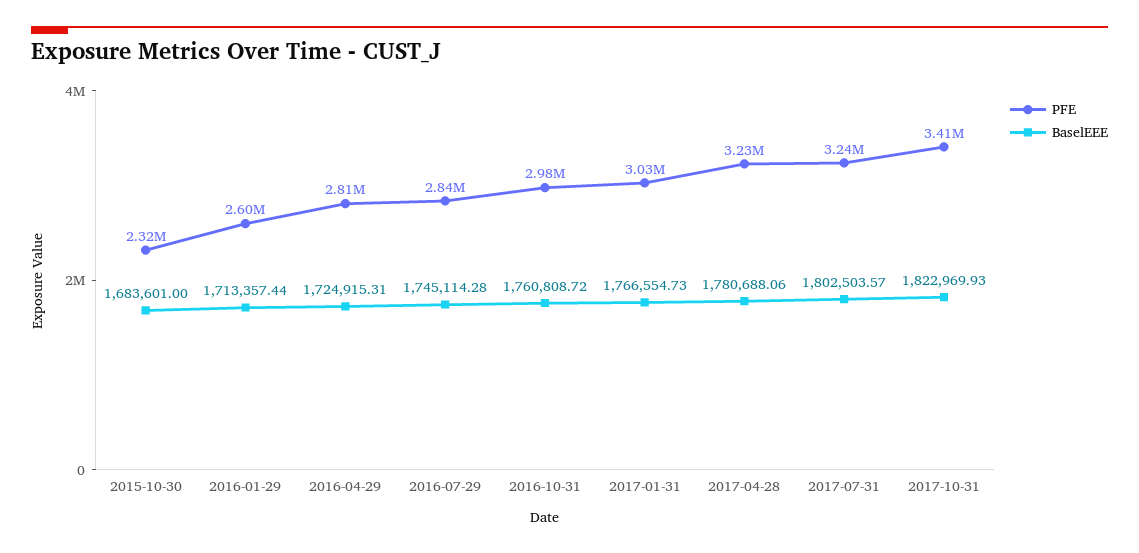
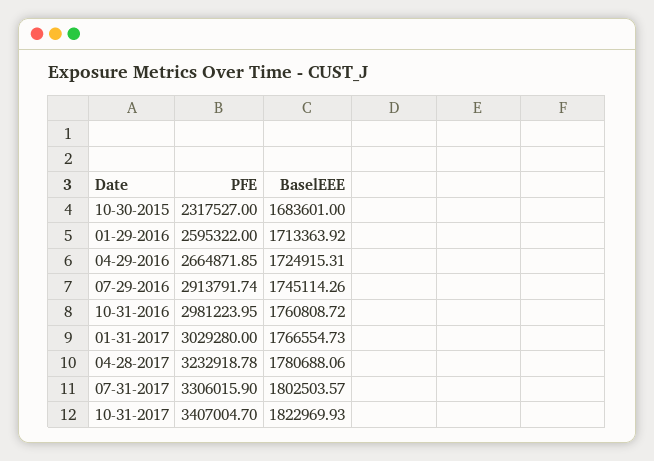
BaselEEE, 2016-01-29: 1713357.44 -> 1713363.92
PFE, 2016-04-29: 2810000 -> 2664871.85
PFE, 2016-07-29: 2840000 -> 2913791.74
BaselEEE, 2016-07-29: 1745114.28 -> 1745114.26
PFE, 2017-07-31: 3240000 -> 3306015.9

